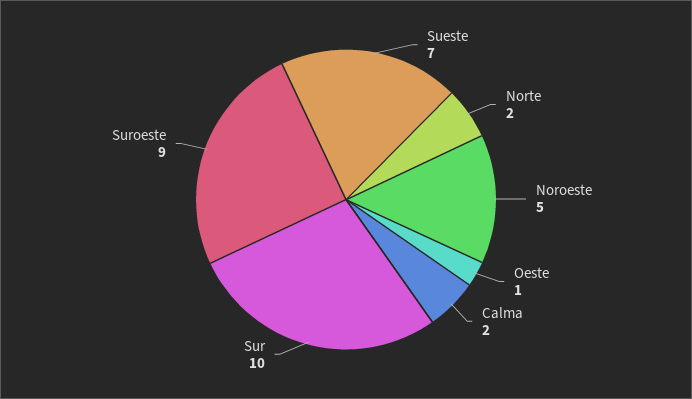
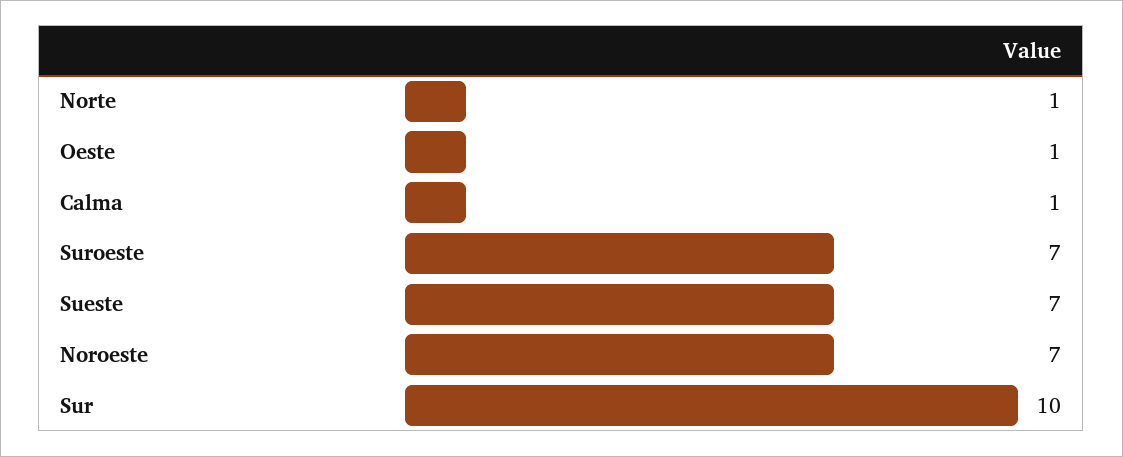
Norte: 2 -> 1
Noroeste: 5 -> 7
Calma: 2 -> 1
Suroeste: 9 -> 7

